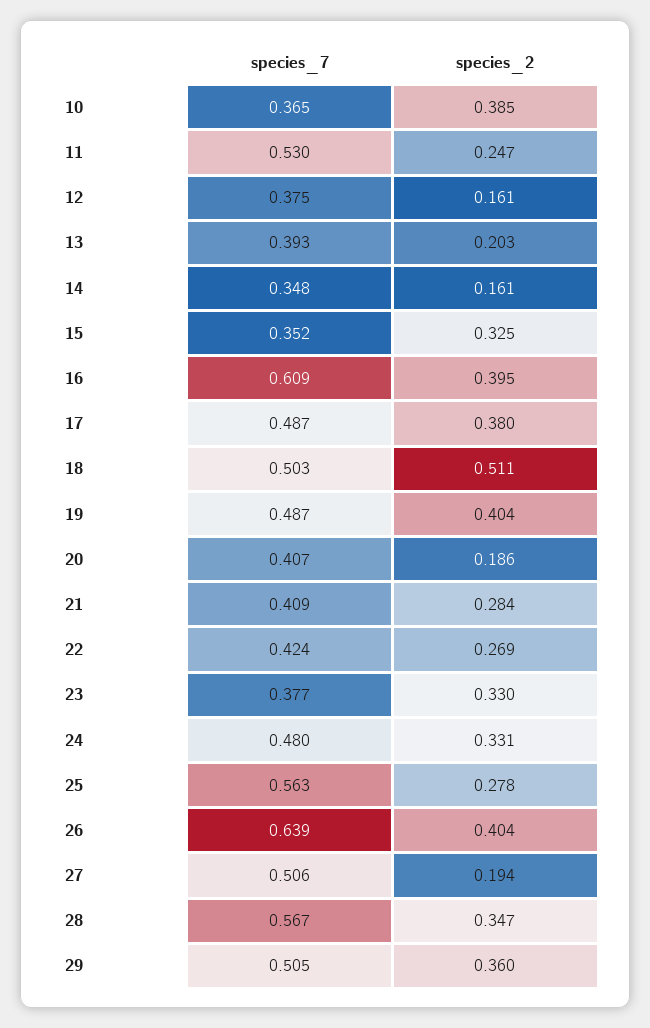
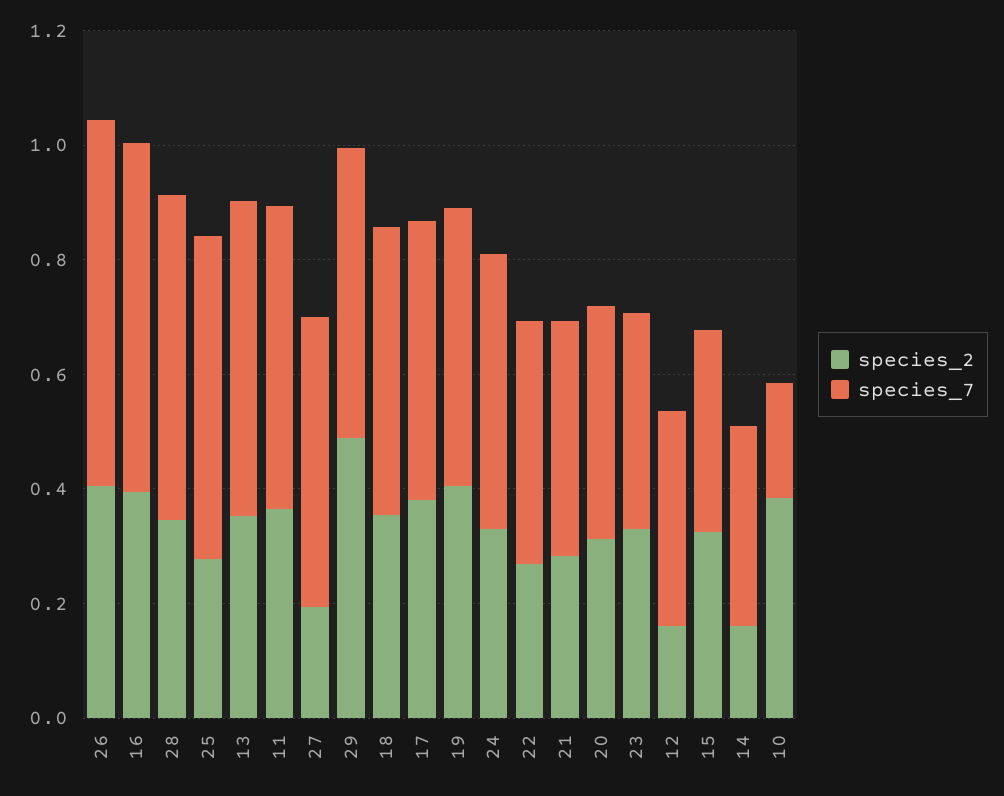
species_7, 10: 0.365 -> 0.2
species_2, 11: 0.247 -> 0.35
species_7, 13: 0.393 -> 0.55
species_2, 13: 0.203 -> 0.35
species_2, 18: 0.511 -> 0.35
species_2, 20: 0.186 -> 0.3
species_2, 29: 0.36 -> 0.5

